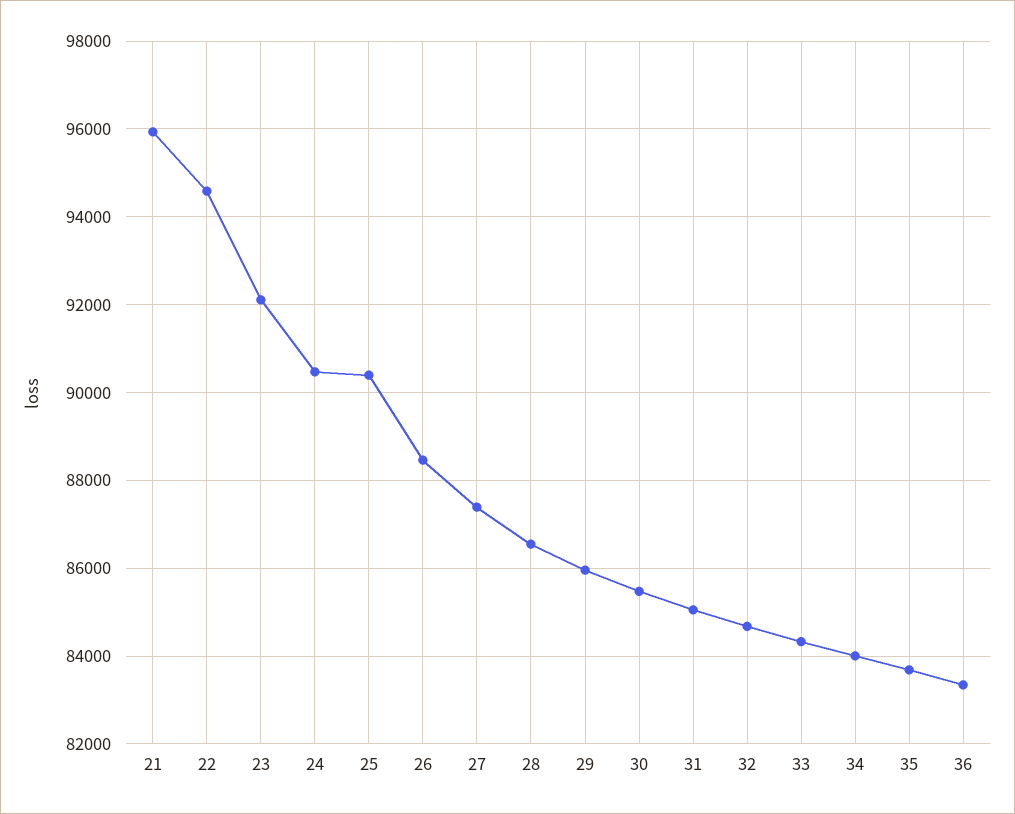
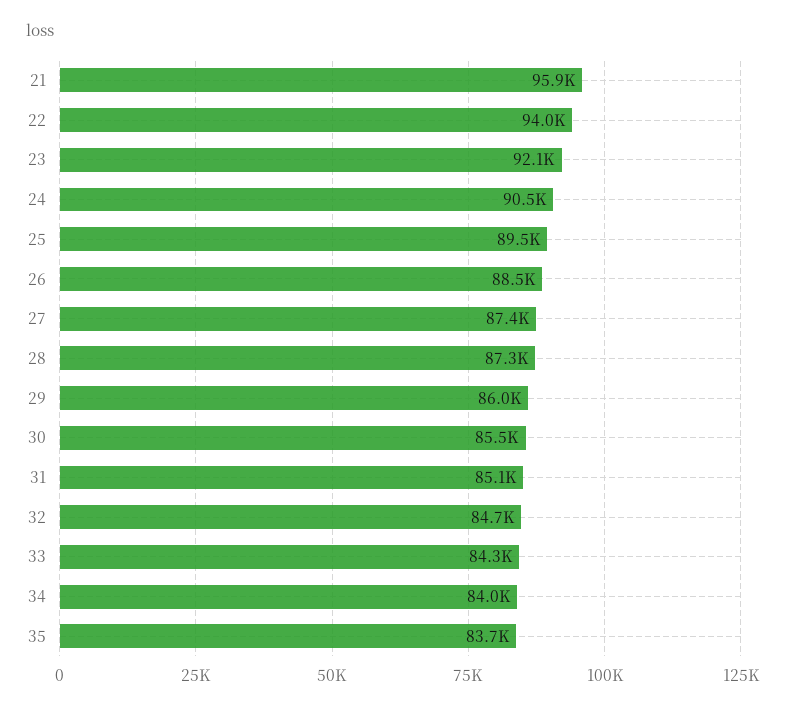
22: 94600 -> 94000
25: 90400 -> 89500
28: 86600 -> 87300
36: 83400 -> none

